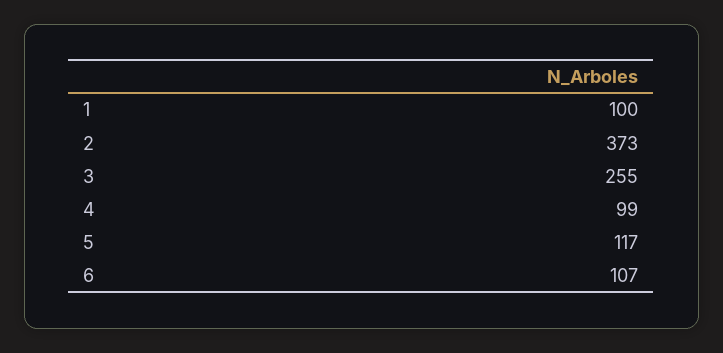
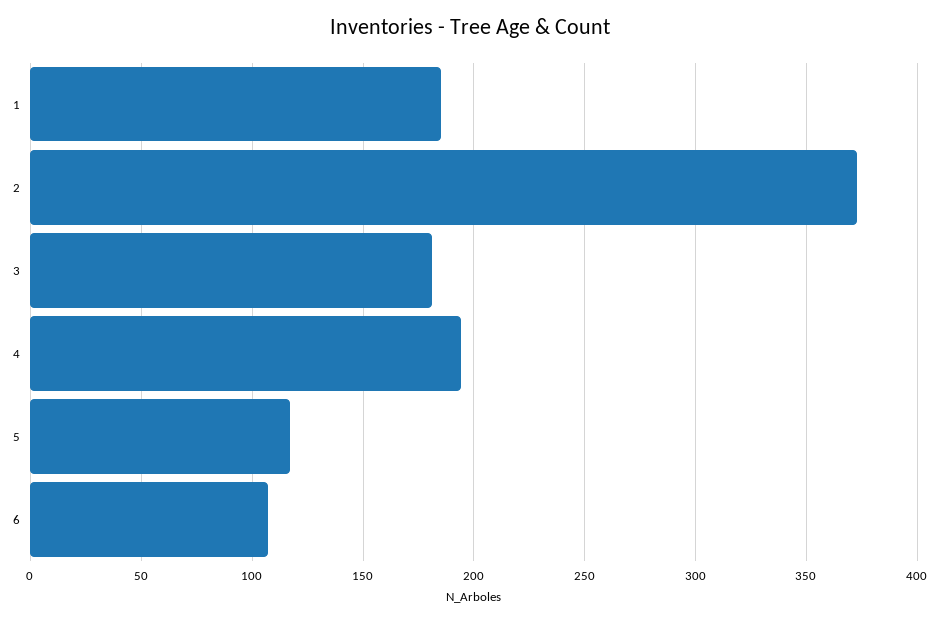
1: 100 -> 185
3: 255 -> 180
4: 99 -> 195

